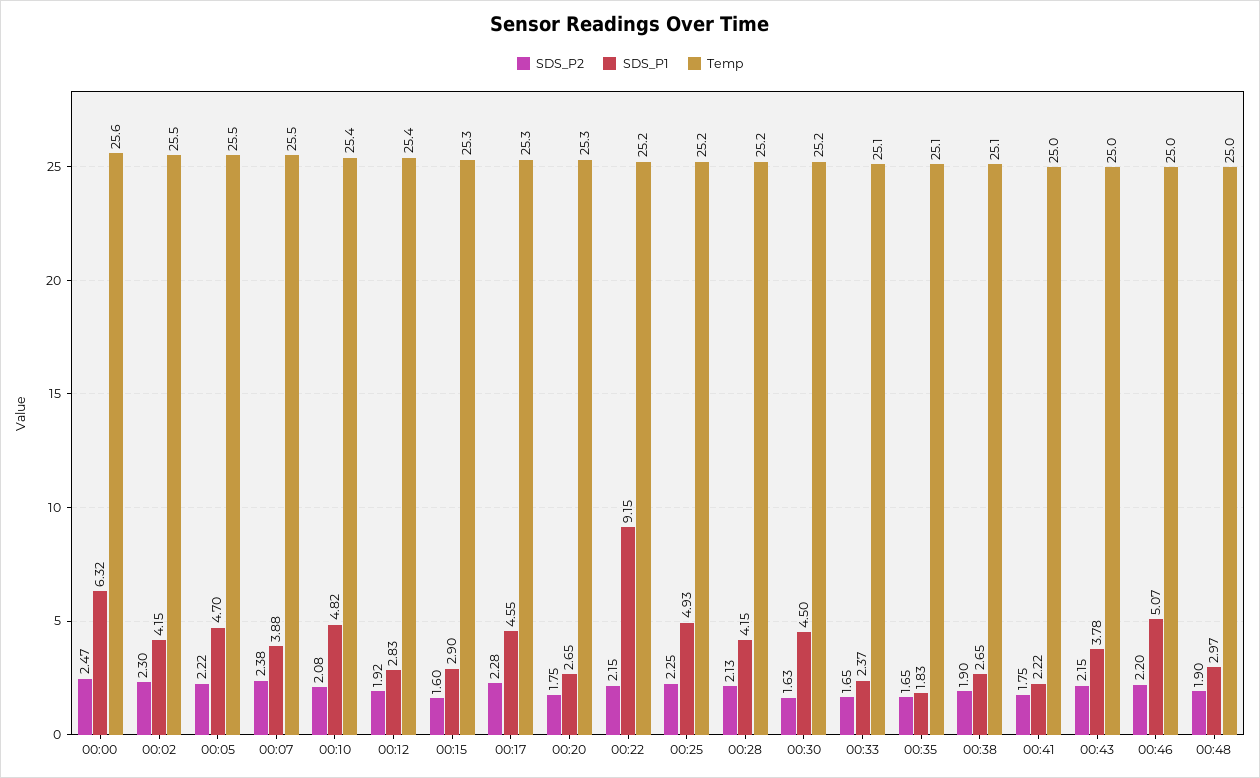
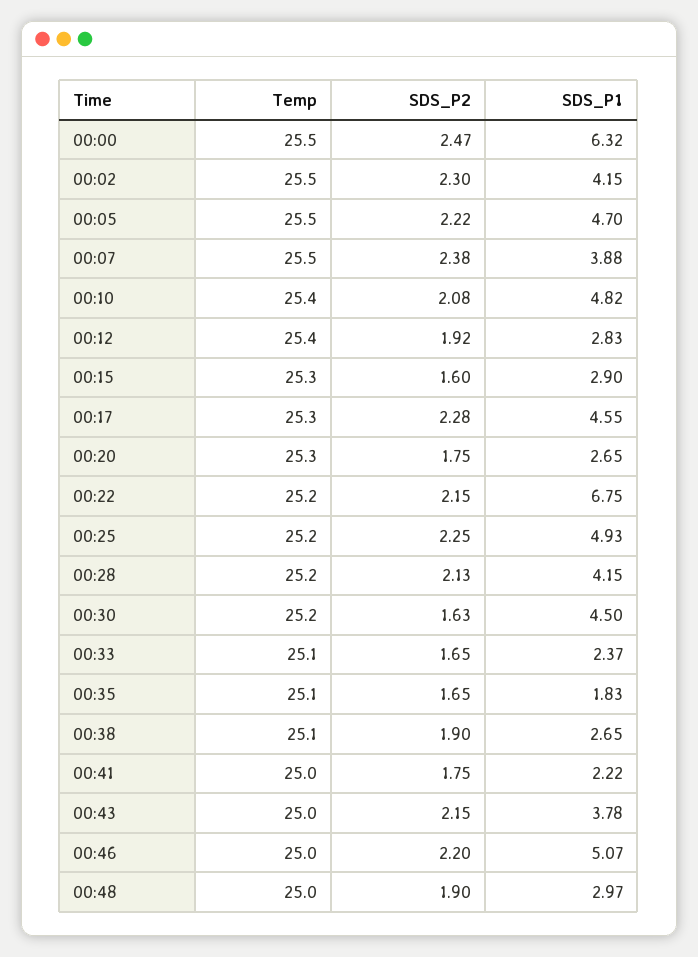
Temp, 00:00: 25.6 -> 25.5
SDS_P1, 00:22: 9.15 -> 6.75

